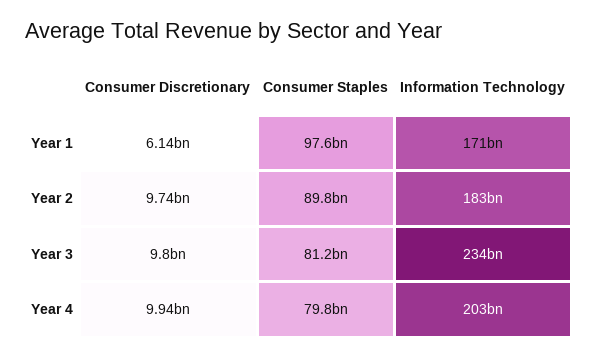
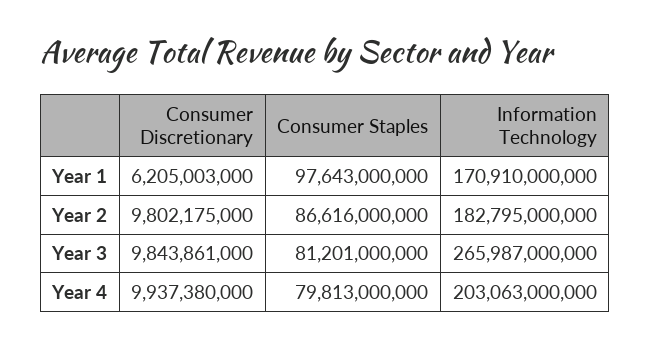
Consumer Discretionary, Year 1: 6140000000 -> 6205003000
Consumer Discretionary, Year 2: 9740000000 -> 9802175000
Consumer Staples, Year 2: 89800000000 -> 86616000000
Consumer Discretionary, Year 3: 9800000000 -> 9843861000
Information Technology, Year 3: 234000000000 -> 265987000000

